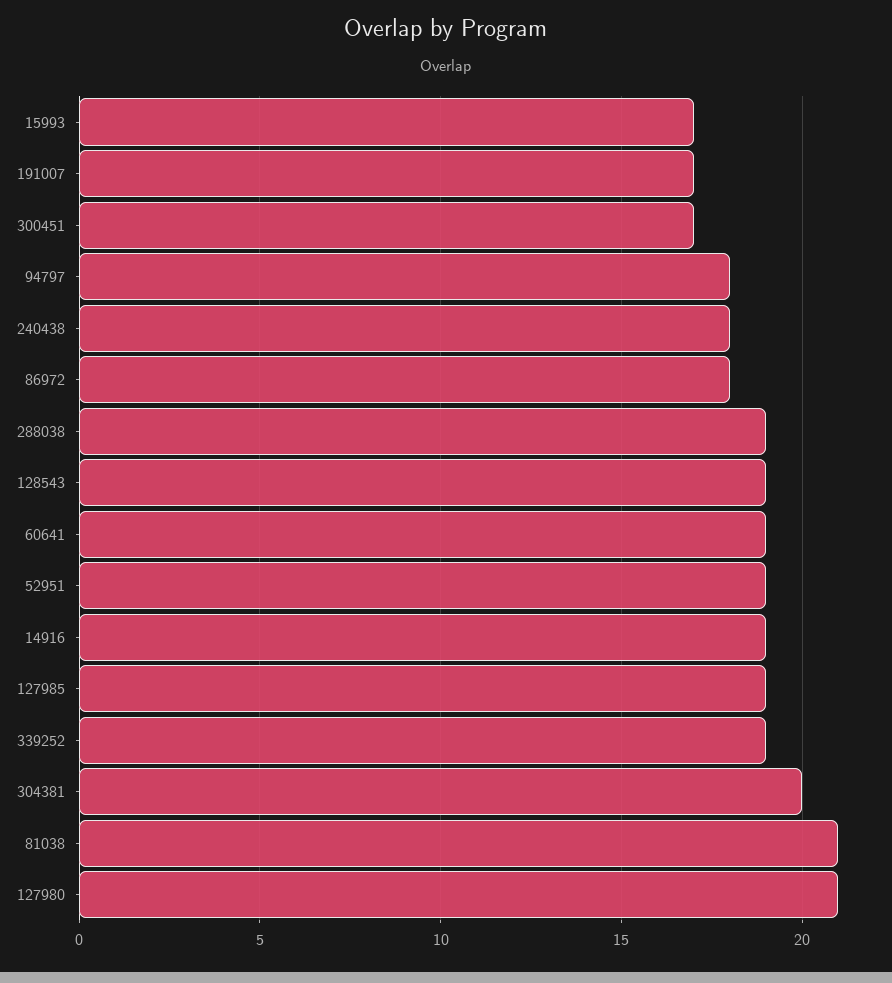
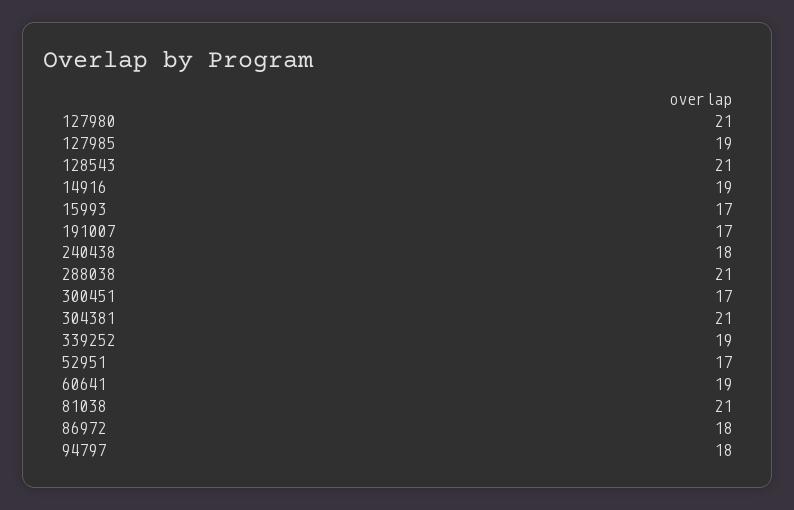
288038: 19 -> 21
128543: 19 -> 21
52951: 19 -> 17
304381: 20 -> 21

